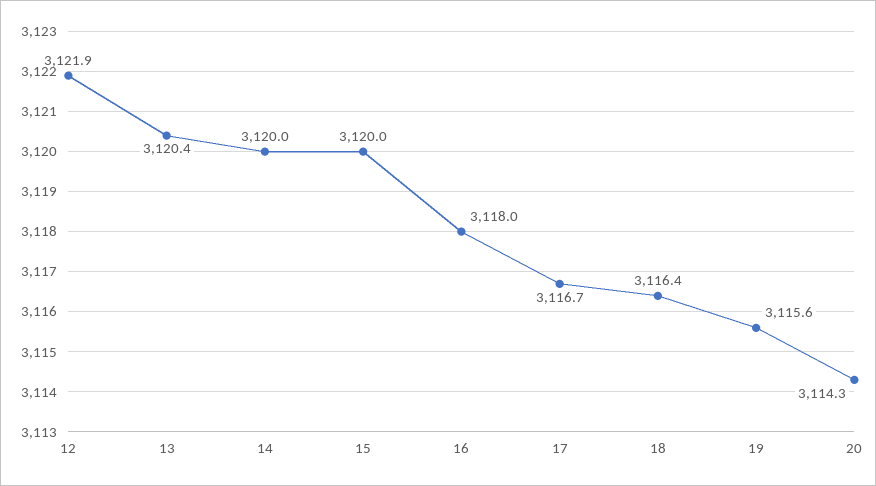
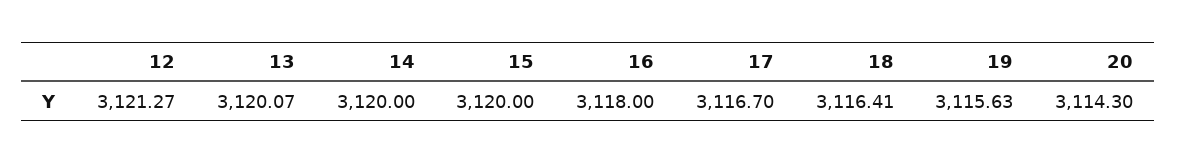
12: 3121.9 -> 3121.27
13: 3120.4 -> 3120.07

